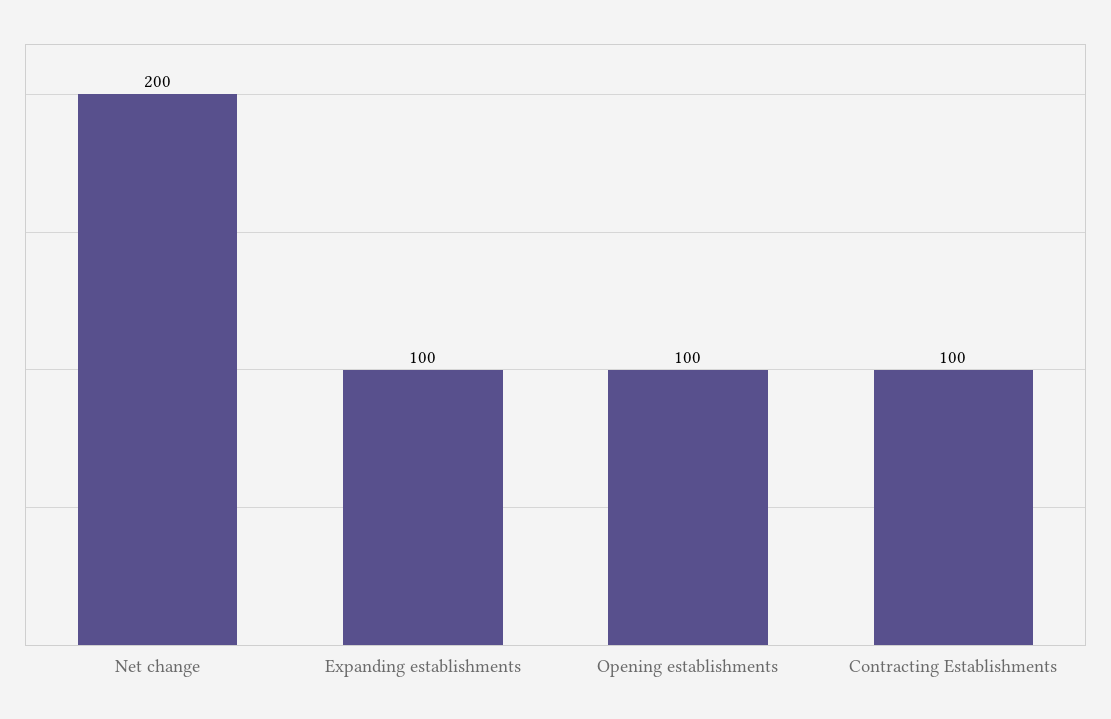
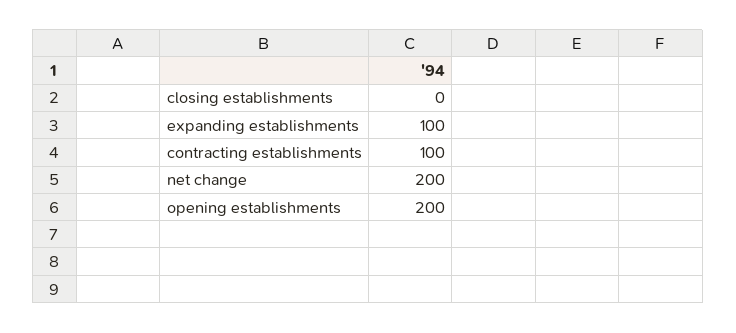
Opening establishments: 100 -> 200
closing establishments: none -> 0

